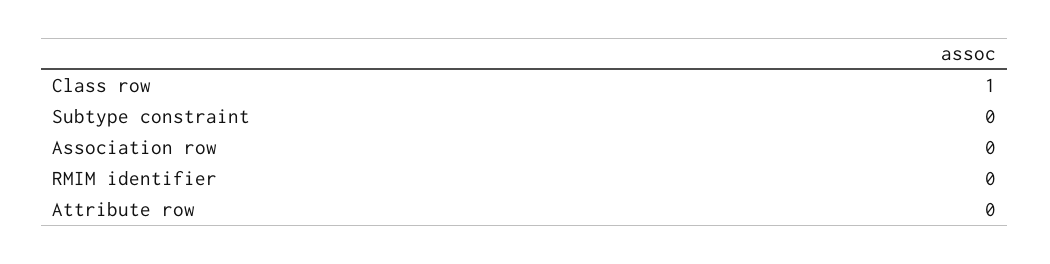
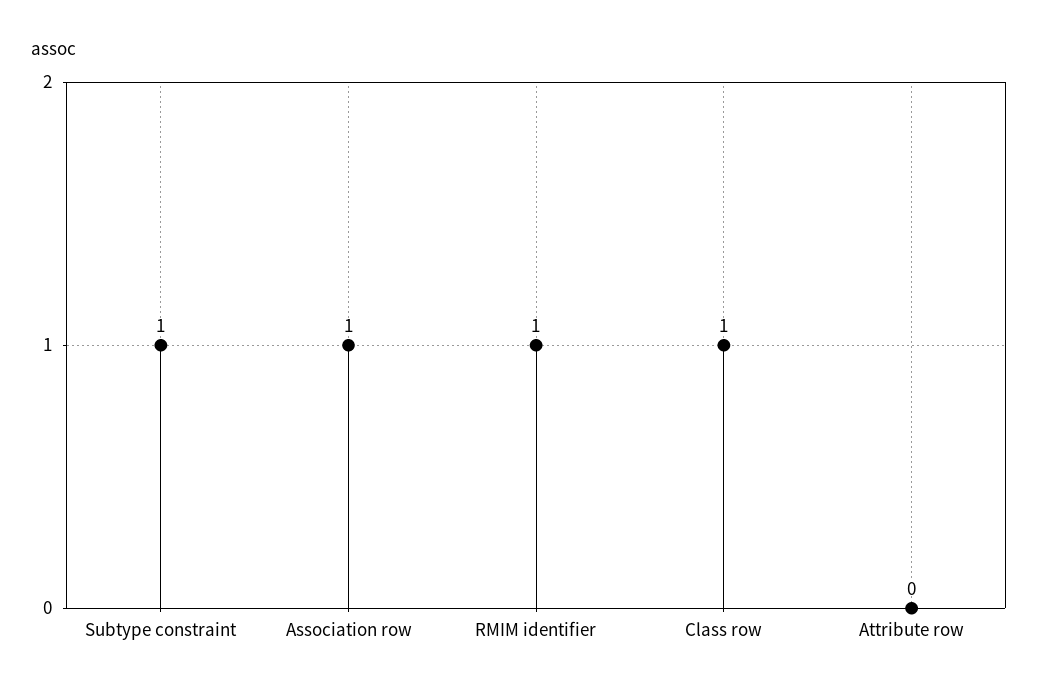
Subtype constraint: 0 -> 1
Association row: 0 -> 1
RMIM identifier: 0 -> 1

